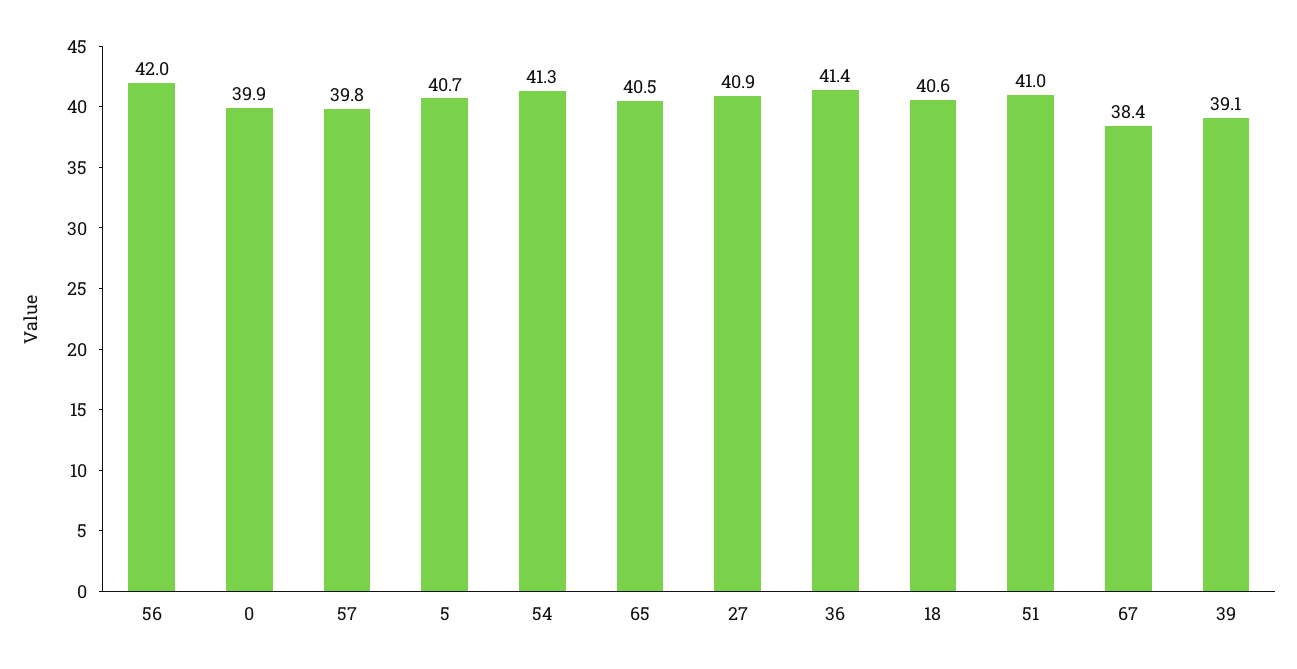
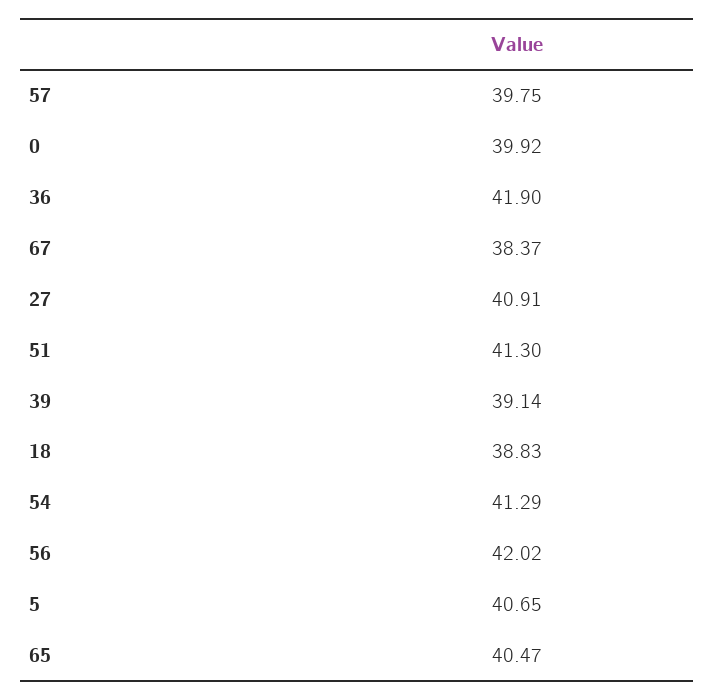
36: 41.4 -> 41.9
18: 40.6 -> 38.83
51: 41 -> 41.3

